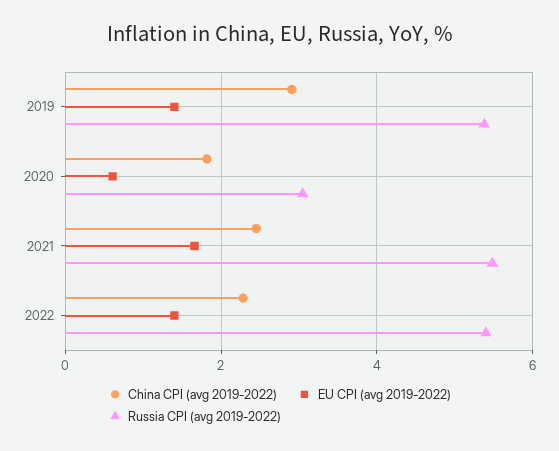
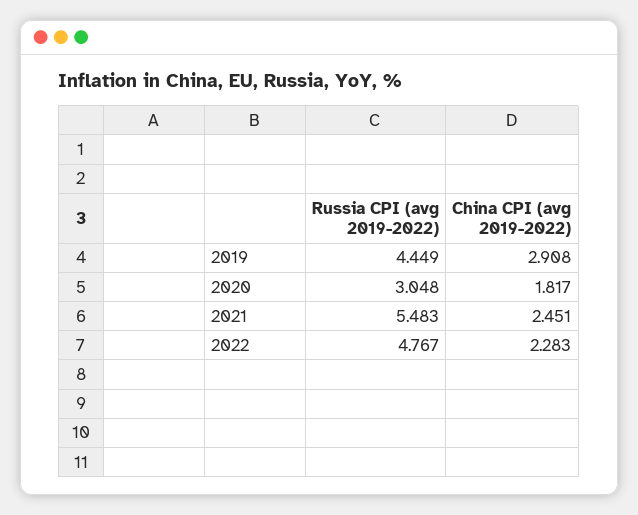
EU CPI (avg 2019-2022), 2019: 1.4 -> none
Russia CPI (avg 2019-2022), 2019: 5.4 -> 4.449
EU CPI (avg 2019-2022), 2020: 0.6 -> none
EU CPI (avg 2019-2022), 2021: 1.6 -> none
EU CPI (avg 2019-2022), 2022: 1.4 -> none
Russia CPI (avg 2019-2022), 2022: 5.4 -> 4.767

